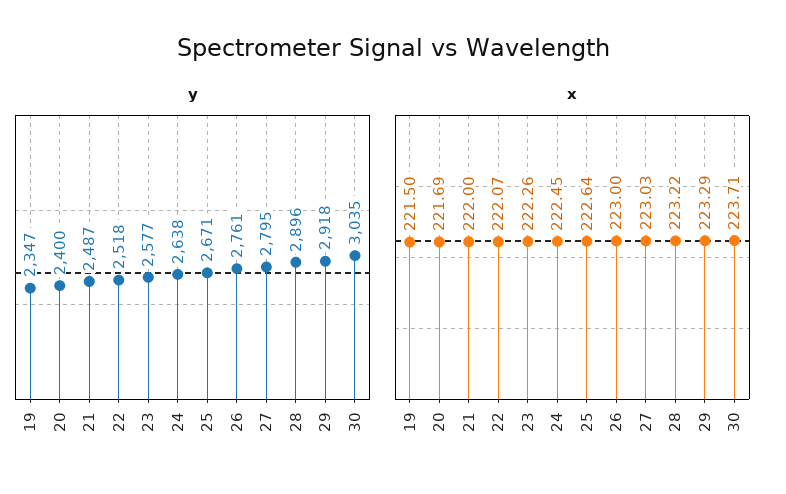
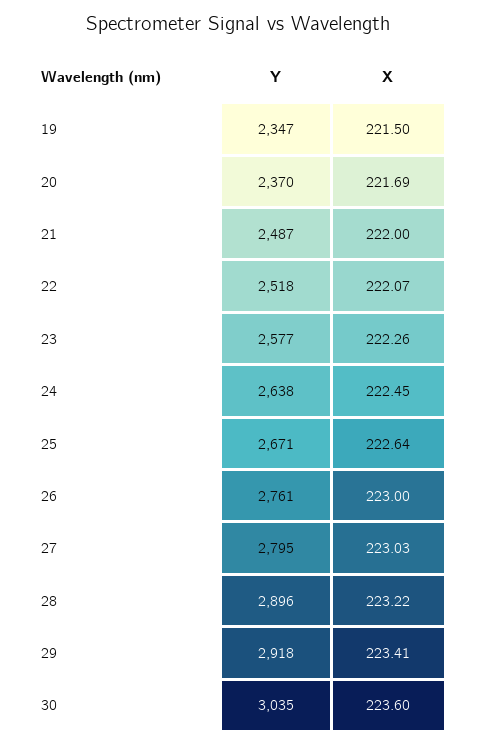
y, 20: 2400 -> 2370
x, 29: 223.29 -> 223.41
x, 30: 223.71 -> 223.6

